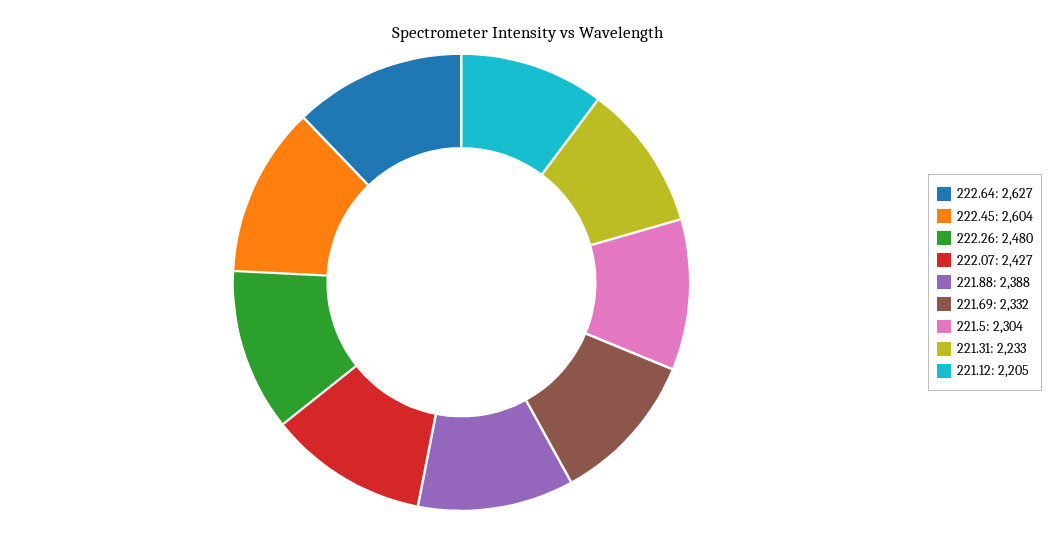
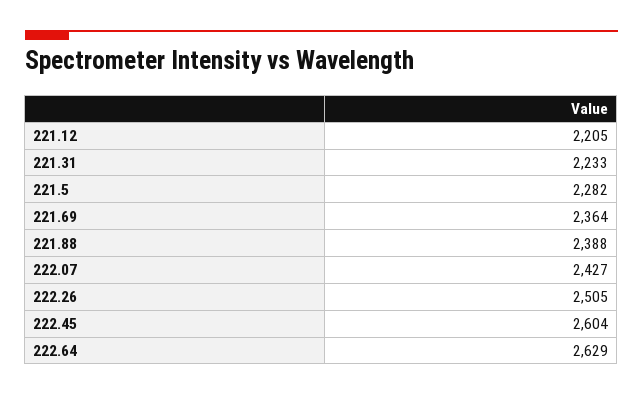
222.64: 2627 -> 2629
222.26: 2480 -> 2505
221.69: 2332 -> 2364
221.5: 2304 -> 2282

